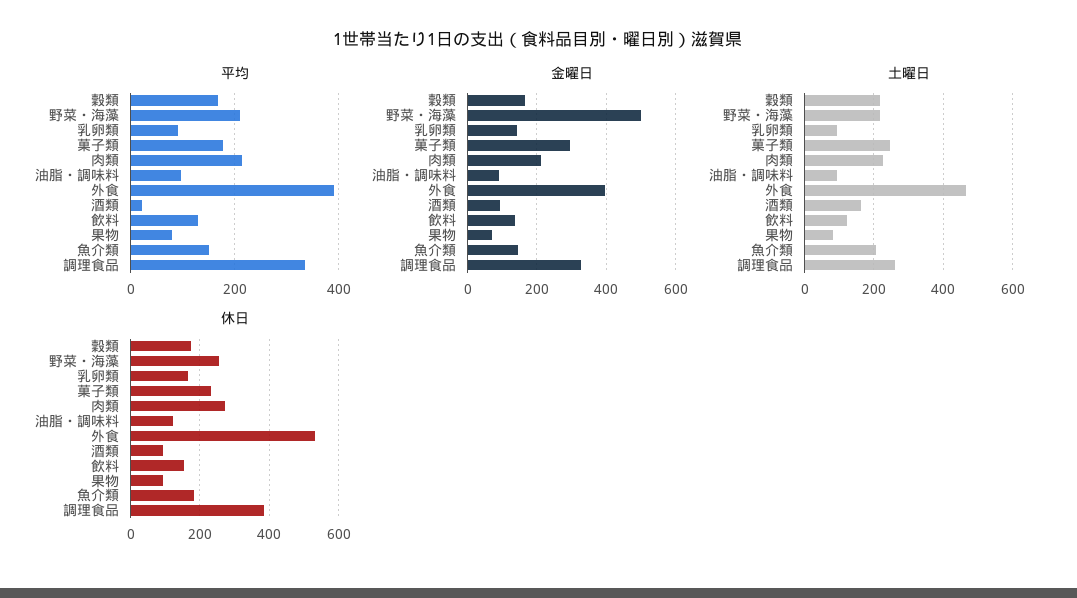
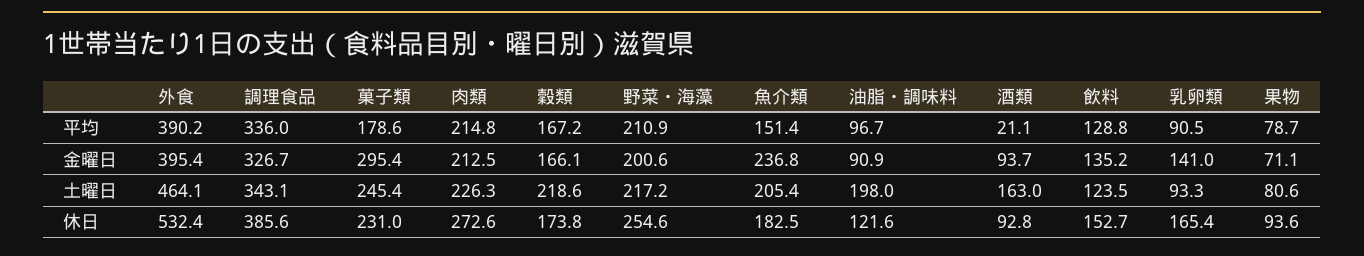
金曜日, 野菜・海藻: 500 -> 200.6
金曜日, 魚介類: 140 -> 236.8
土曜日, 油脂・調味料: 100 -> 198
土曜日, 調理食品: 260 -> 343.1

